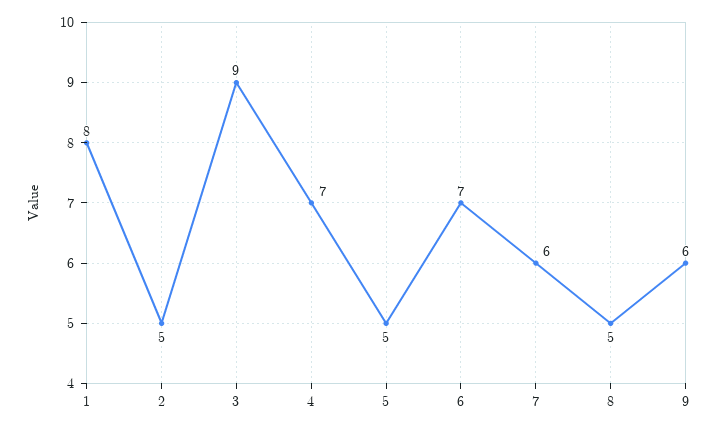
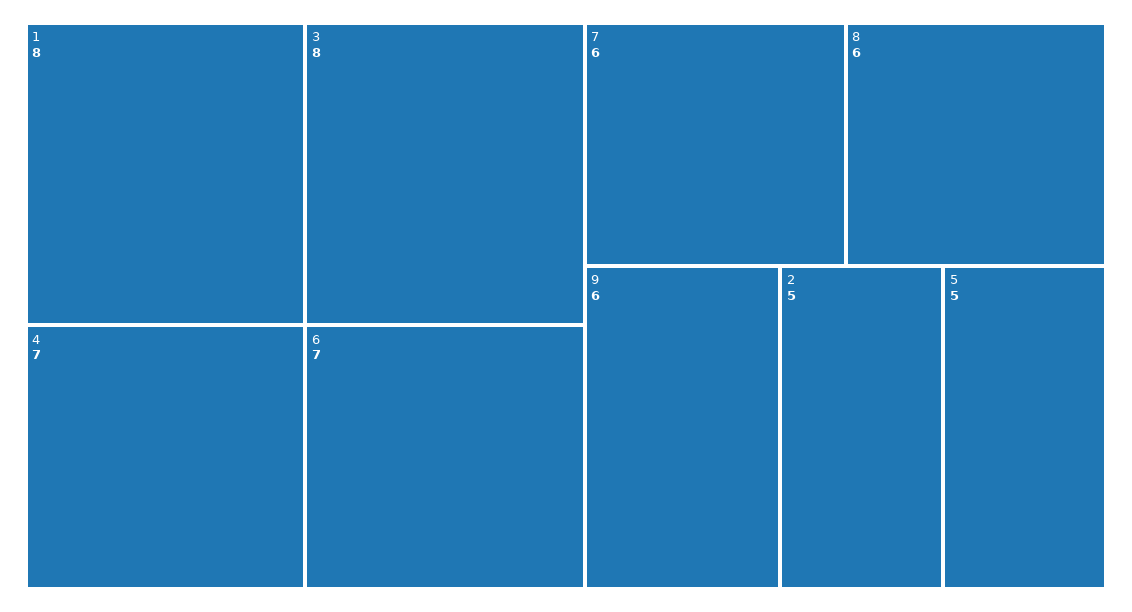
3: 9 -> 8
8: 5 -> 6

